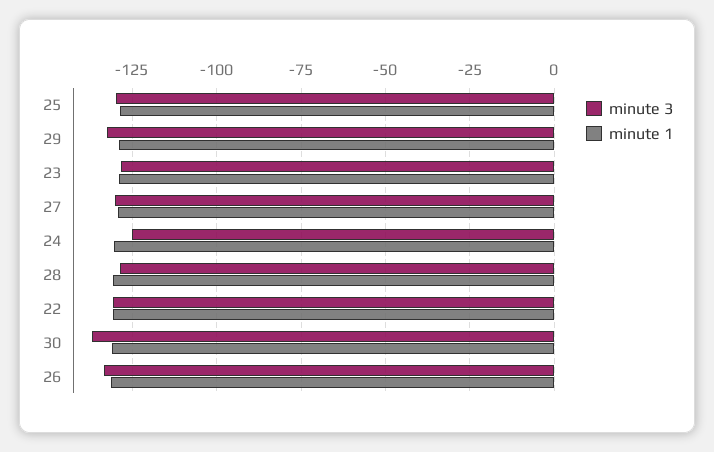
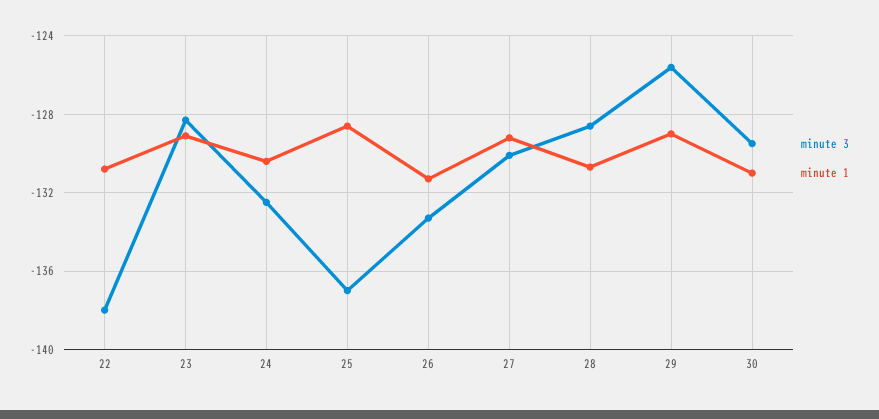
minute 3, 25: -130 -> -137
minute 3, 29: -132.5 -> -125.5
minute 3, 24: -125 -> -132.5
minute 3, 22: -130 -> -138
minute 3, 30: -137.5 -> -129.5

